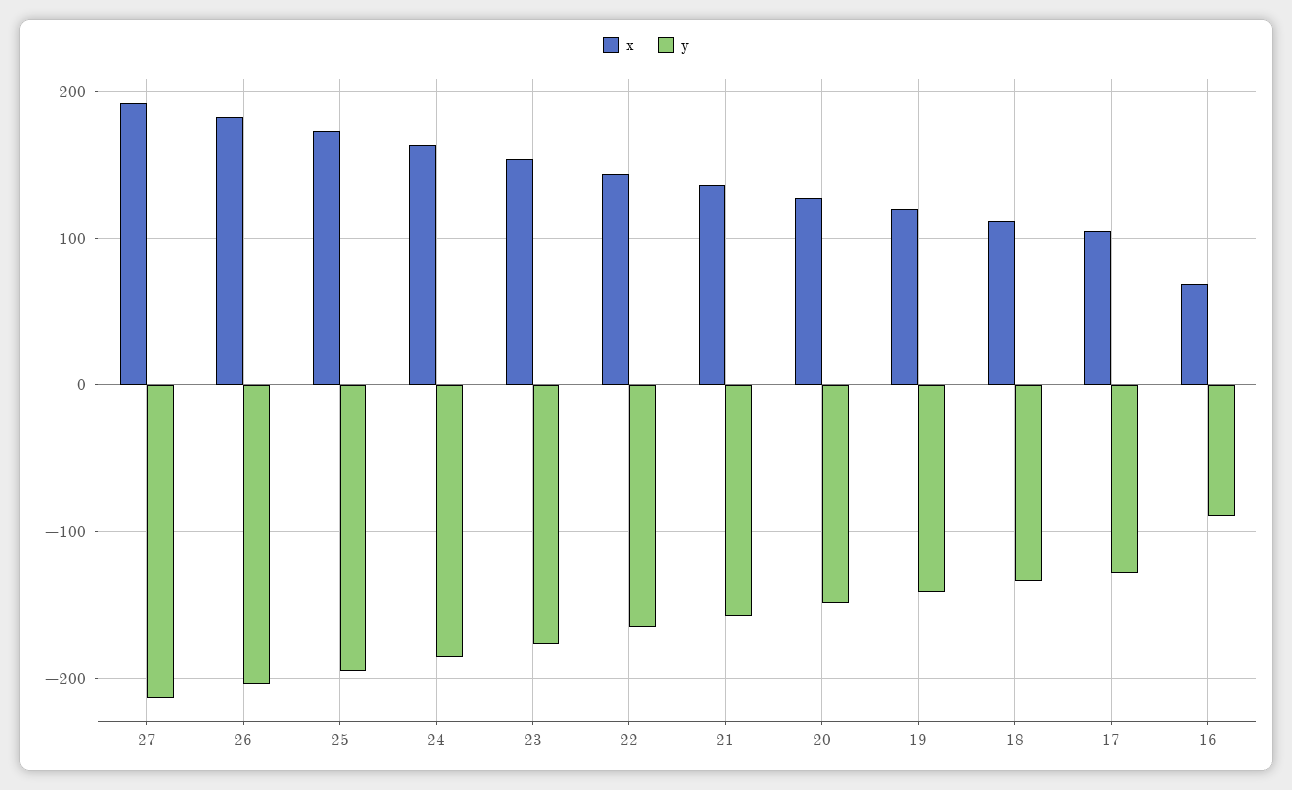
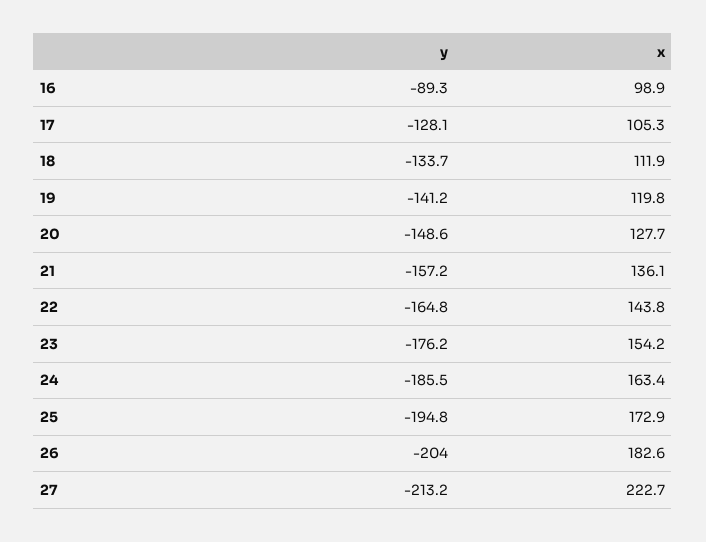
x, 27: 190 -> 222.7
x, 16: 70 -> 98.9

